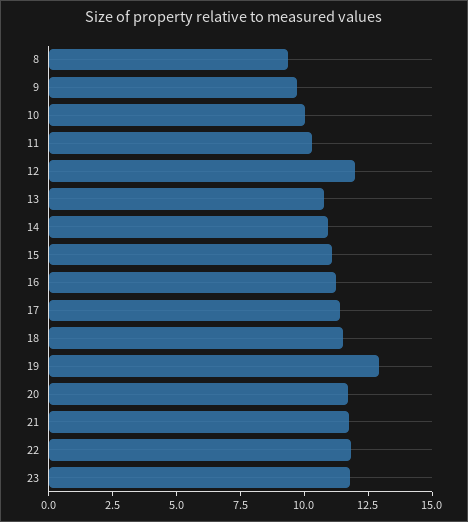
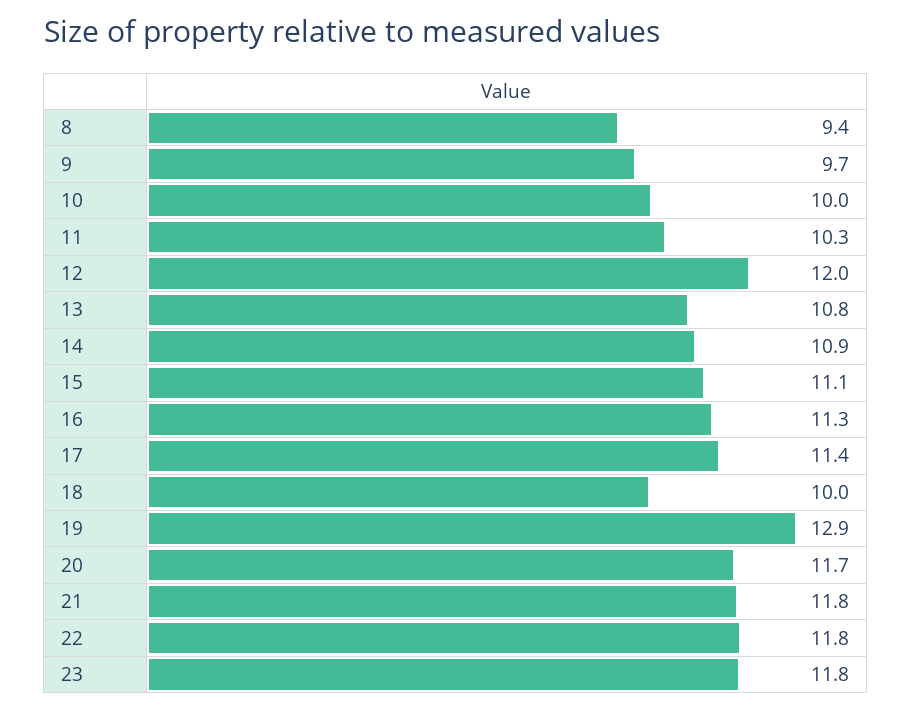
18: 11.5 -> 10

